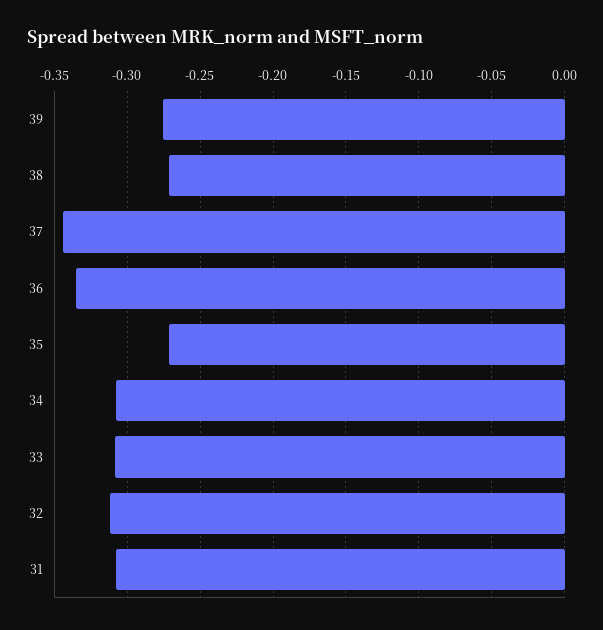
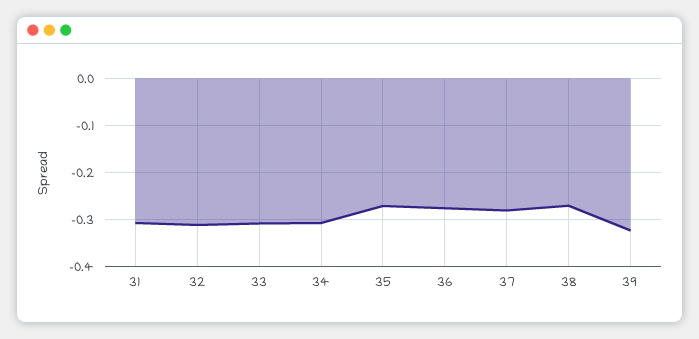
39: -0.275 -> -0.32
37: -0.345 -> -0.28
36: -0.335 -> -0.28

